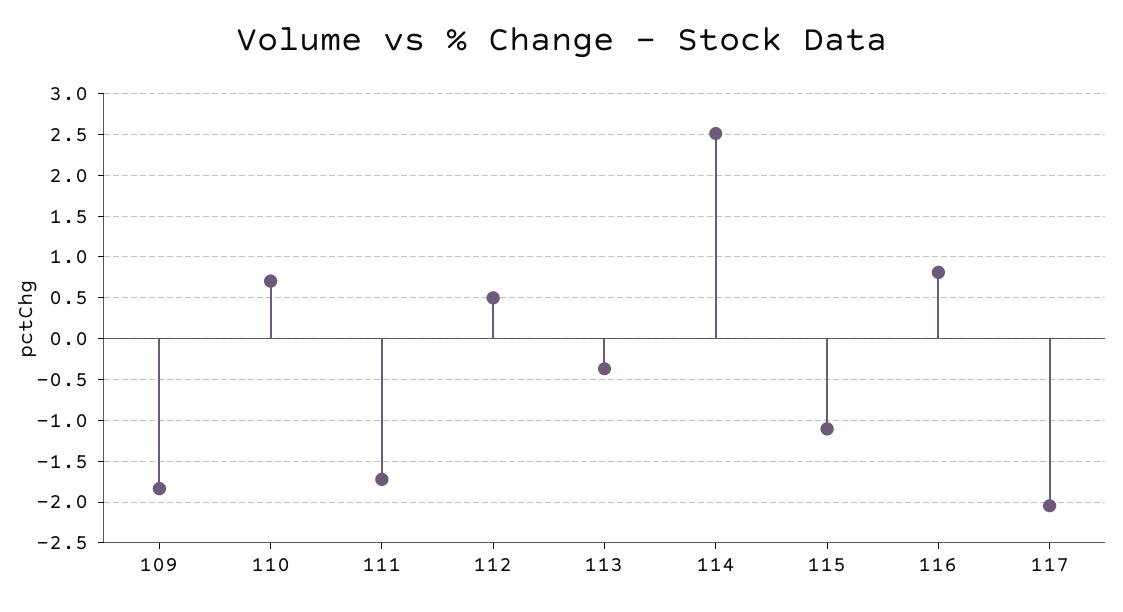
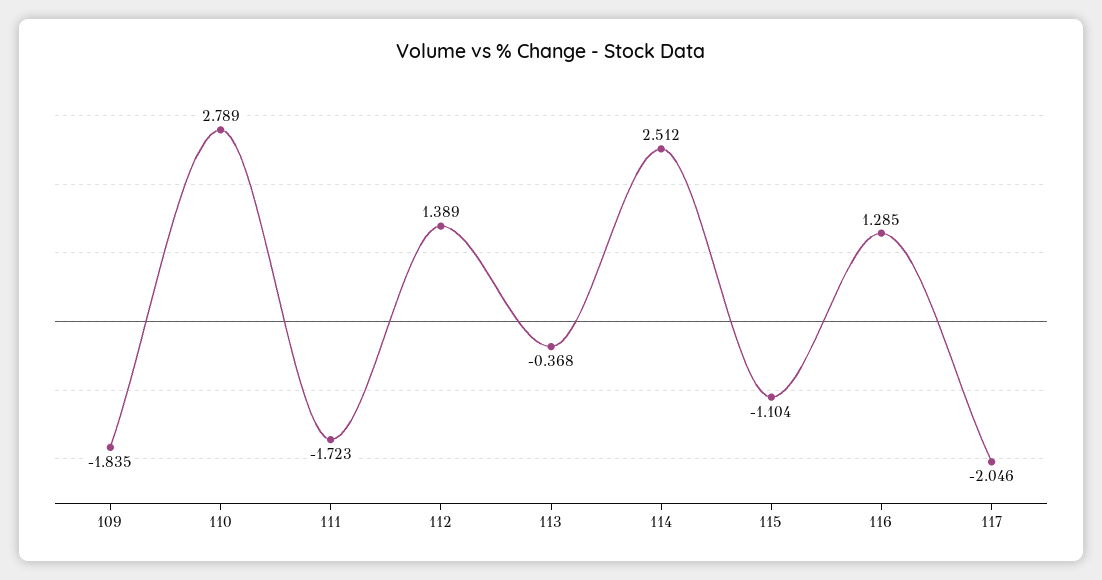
110: 0.7 -> 2.789
112: 0.5 -> 1.389
116: 0.8 -> 1.285

